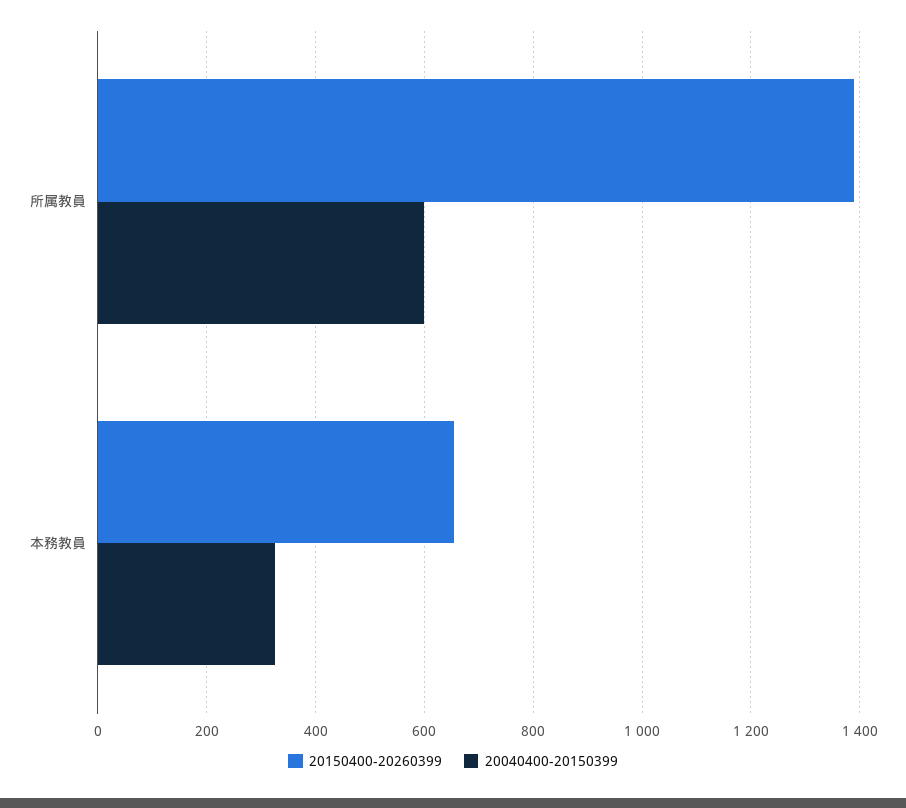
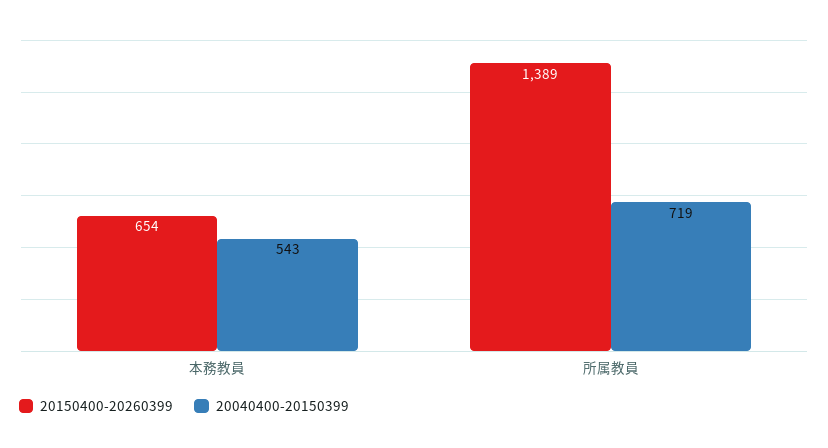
20040400-20150399, 所属教員: 600 -> 719
20040400-20150399, 本務教員: 320 -> 543

